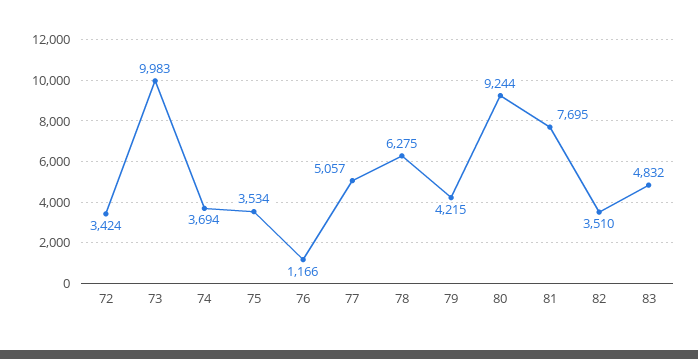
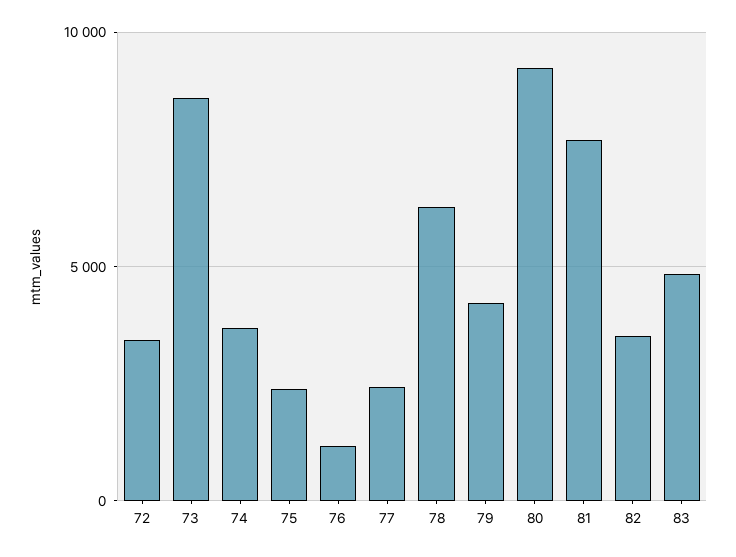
73: 9983 -> 8500
75: 3534 -> 2500
77: 5057 -> 2500

